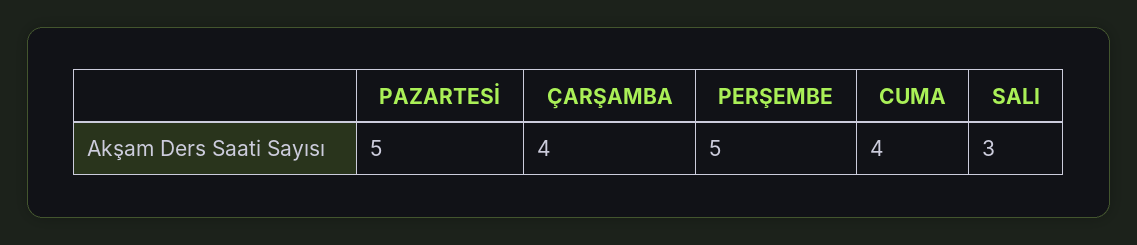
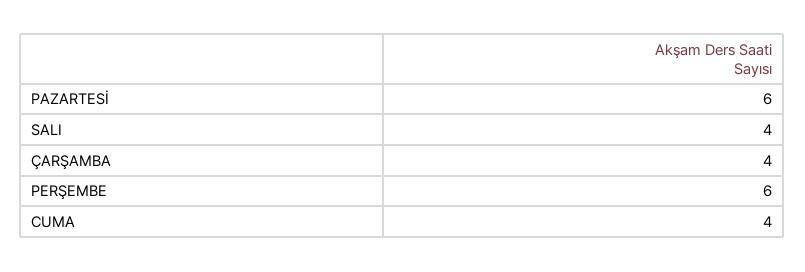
PAZARTESİ: 5 -> 6
PERŞEMBE: 5 -> 6
SALI: 3 -> 4

